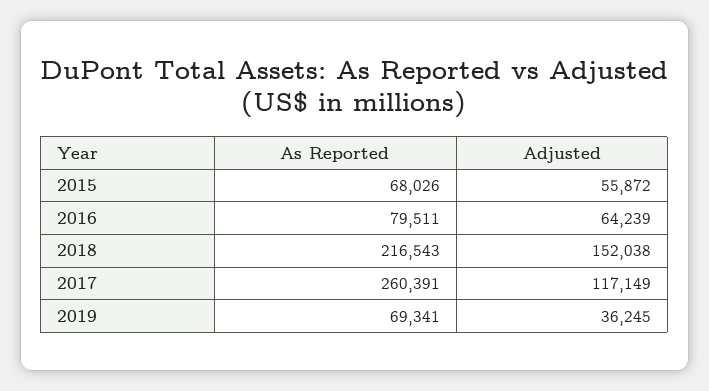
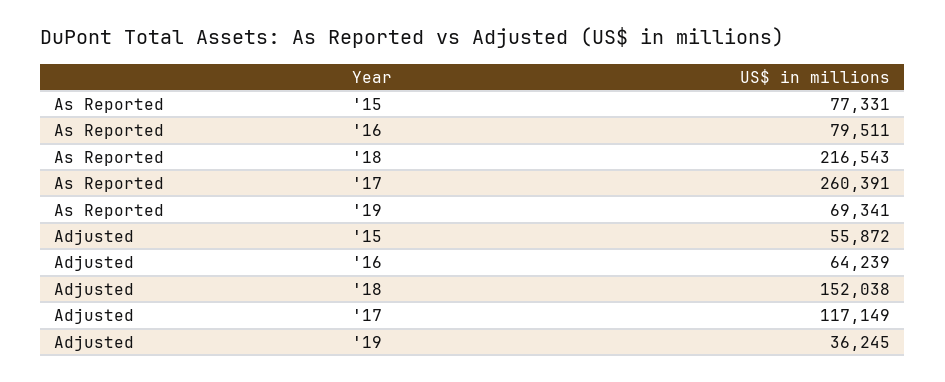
As Reported, 2015: 68026 -> 77331

